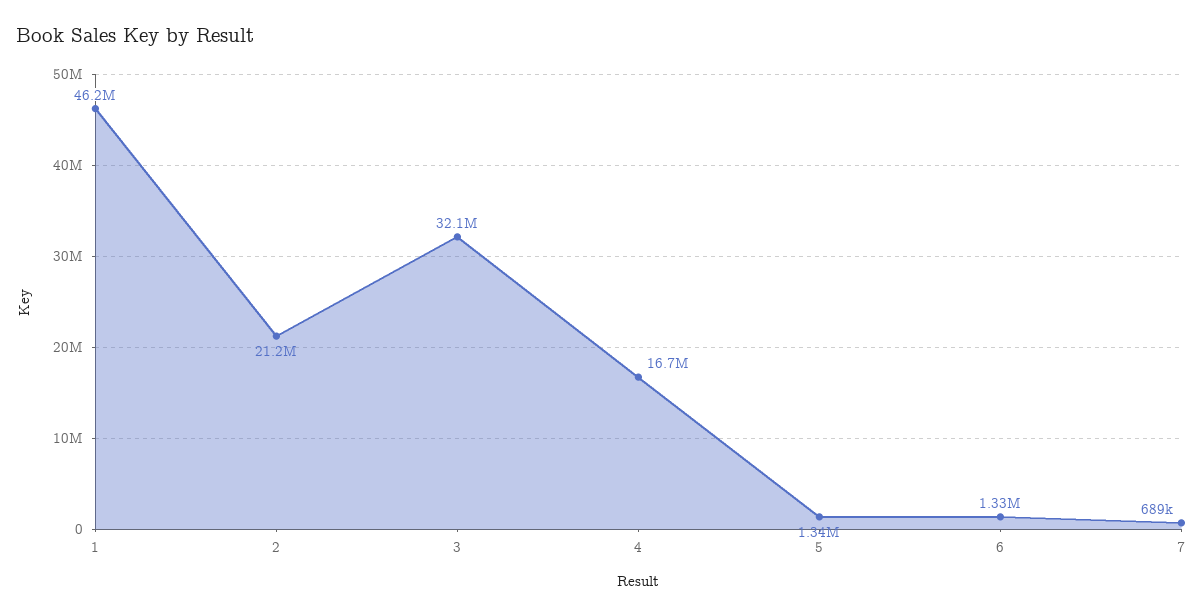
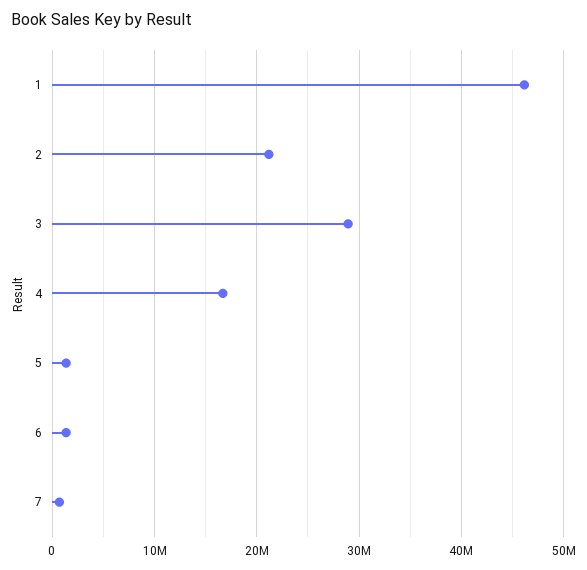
3: 32100000 -> 29000000

